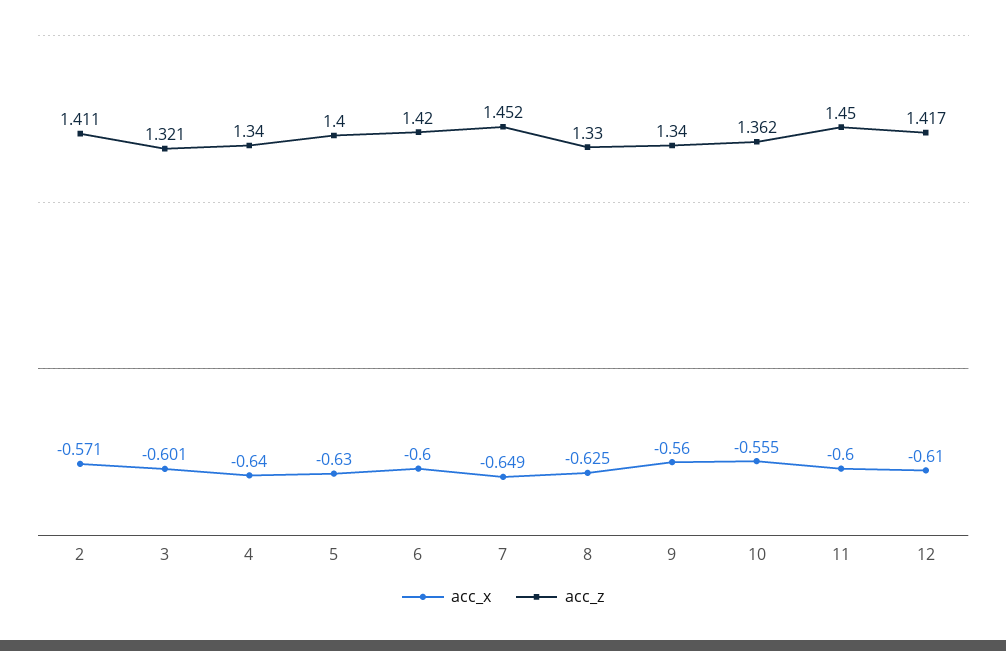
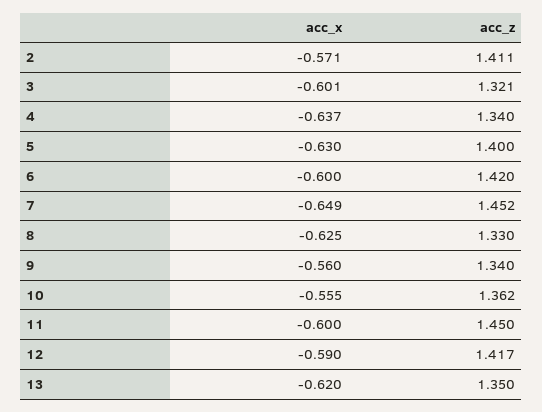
acc_x, 4: -0.64 -> -0.637
acc_x, 12: -0.61 -> -0.59
acc_x, 13: none -> -0.62
acc_z, 13: none -> 1.35

